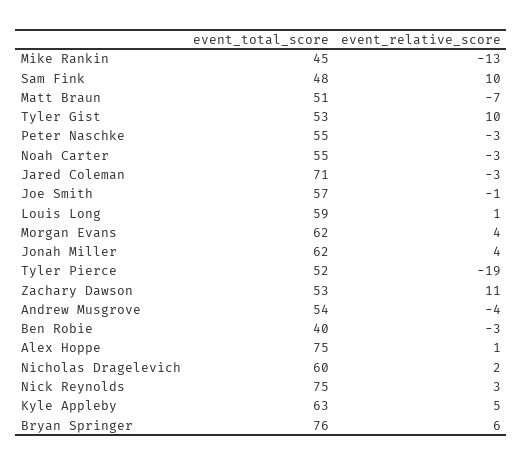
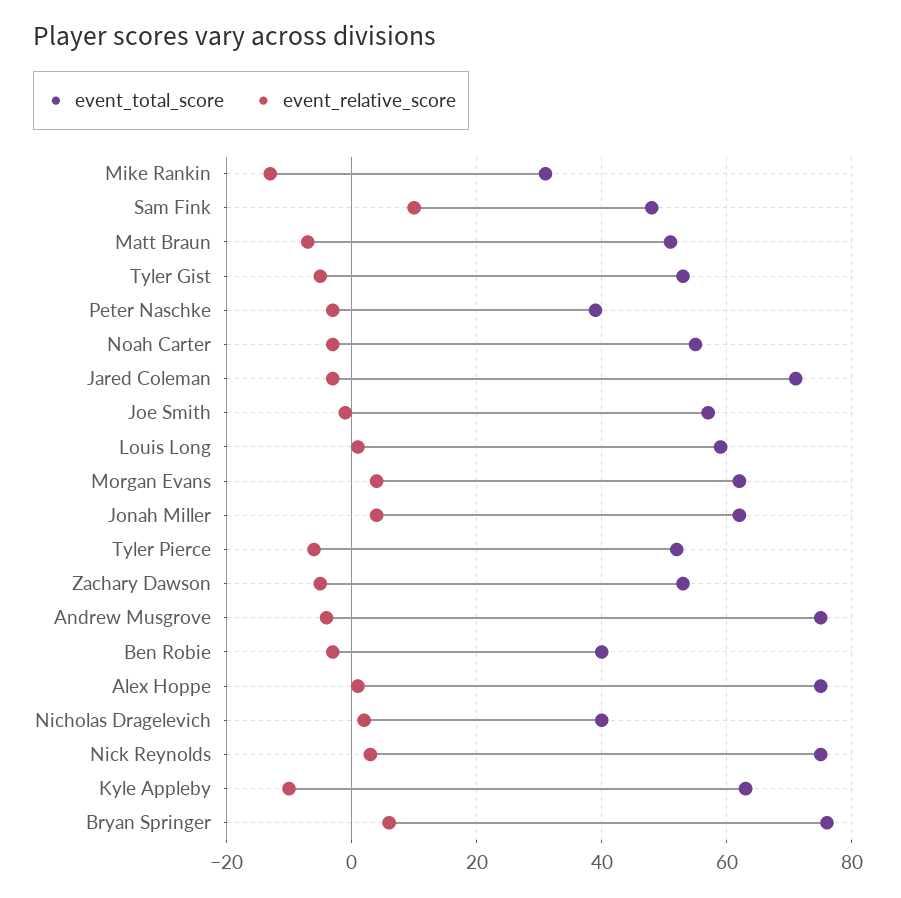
event_total_score, Mike Rankin: 45 -> 30
event_relative_score, Tyler Gist: 10 -> -5
event_total_score, Peter Naschke: 55 -> 40
event_relative_score, Tyler Pierce: -19 -> -5
event_relative_score, Zachary Dawson: 11 -> -5
event_total_score, Andrew Musgrove: 54 -> 75
event_total_score, Nicholas Dragelevich: 60 -> 40
event_relative_score, Kyle Appleby: 5 -> -10

